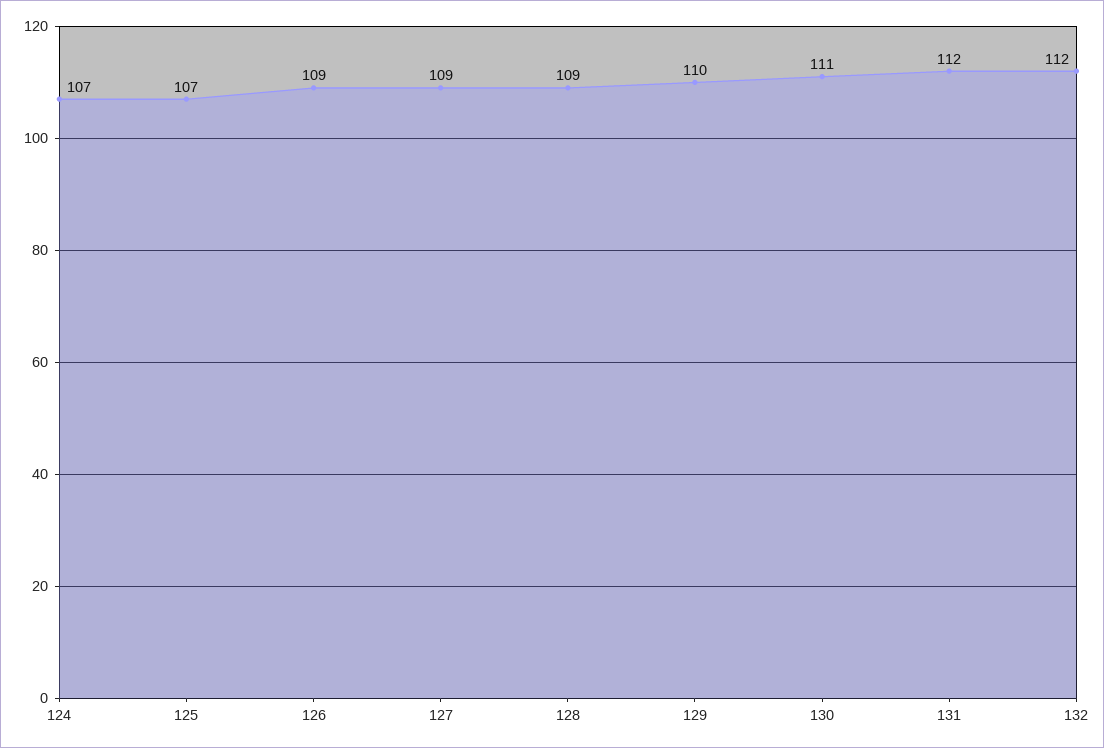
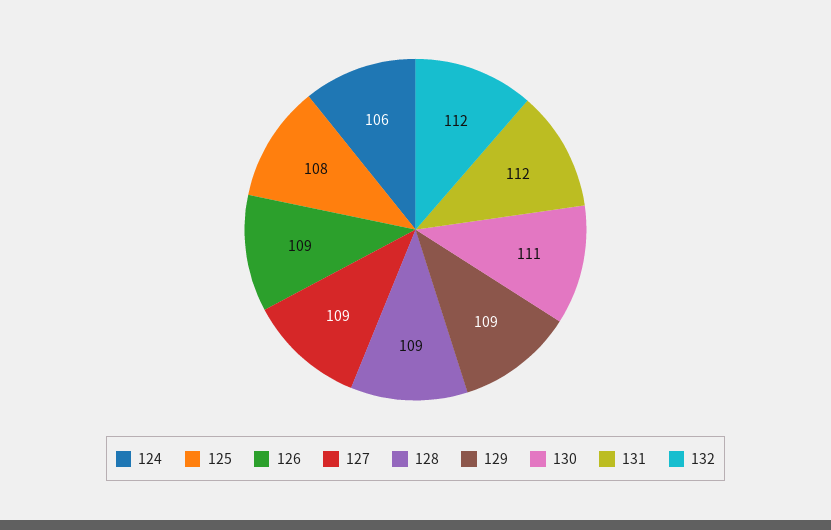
124: 107 -> 106
125: 107 -> 108
129: 110 -> 109

